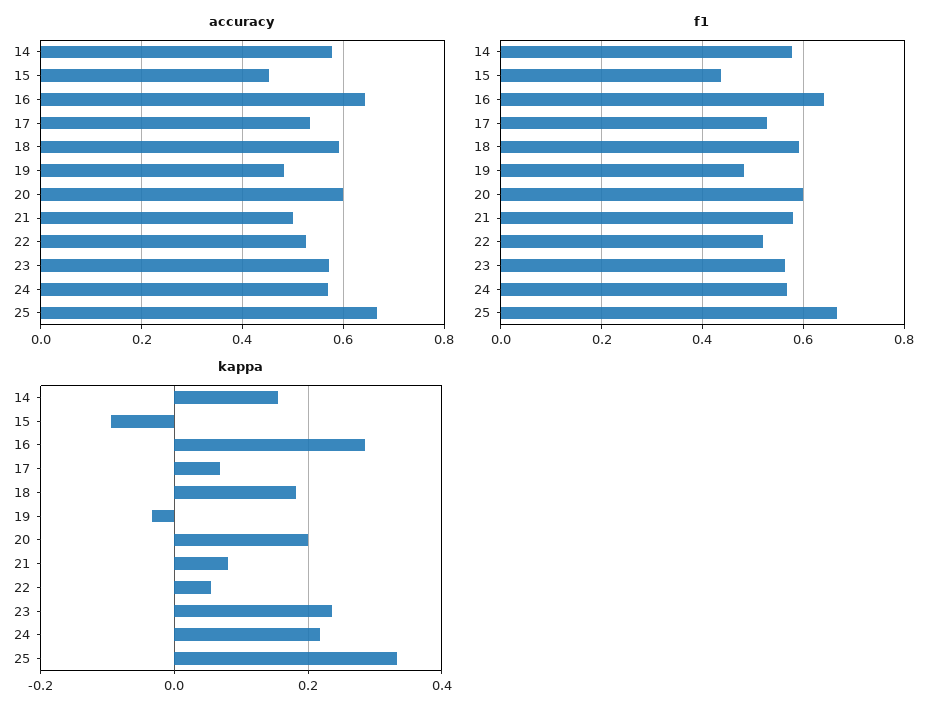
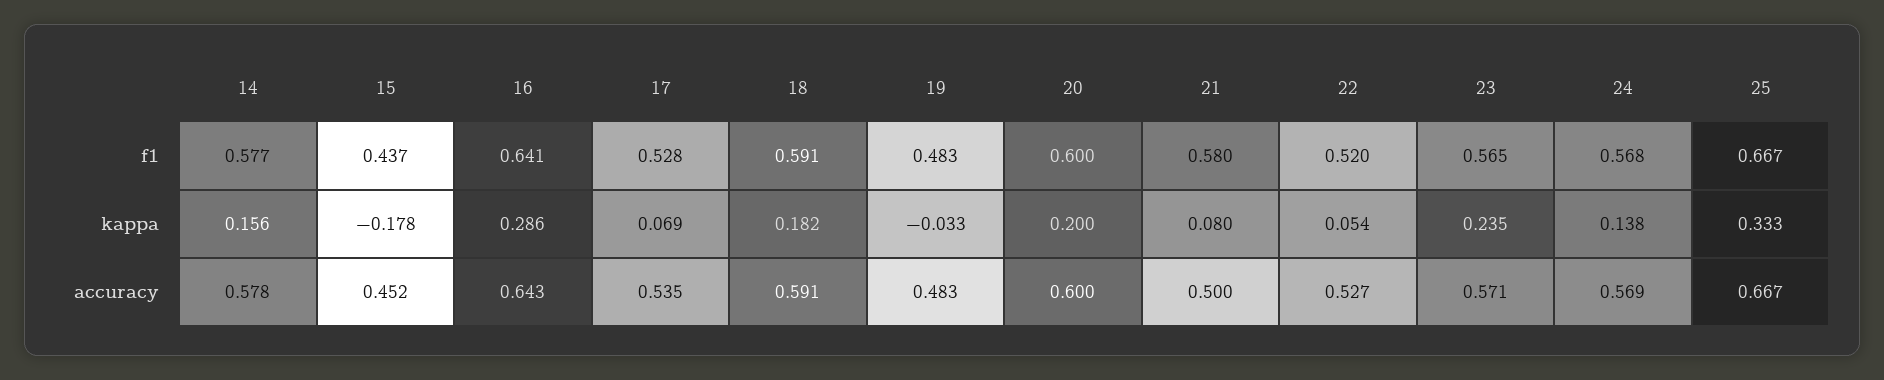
kappa, 15: -0.1 -> -0.178
kappa, 24: 0.22 -> 0.138

